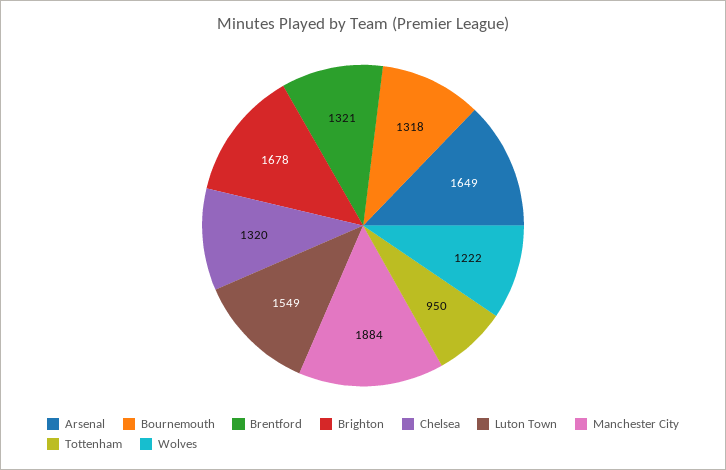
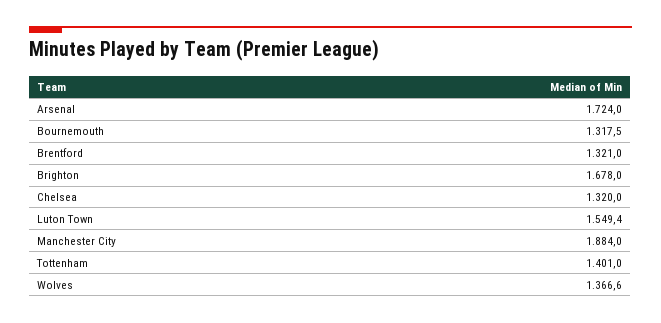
Arsenal: 1649 -> 1724
Tottenham: 950 -> 1401
Wolves: 1222 -> 1366.6

